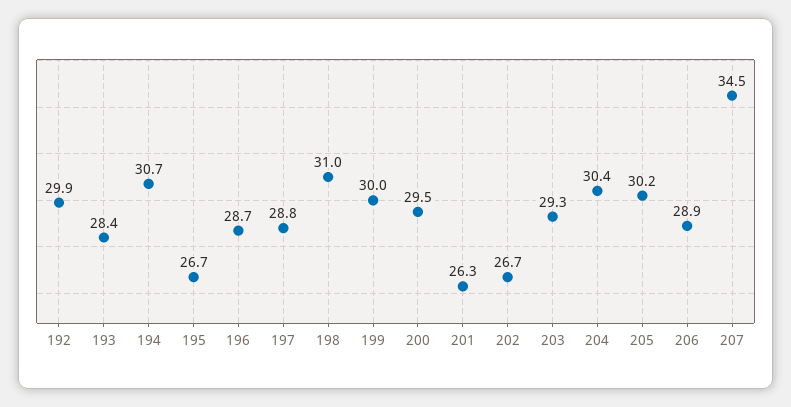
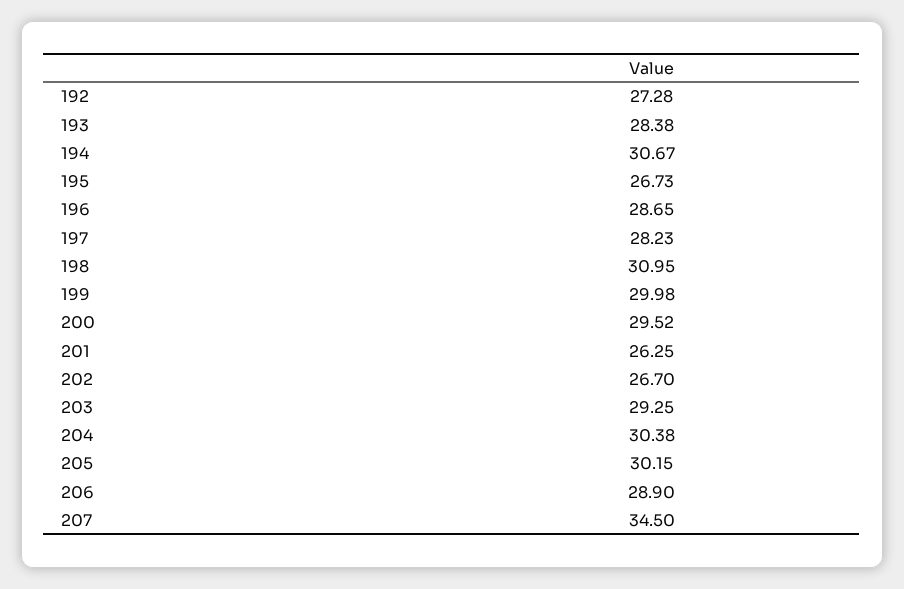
192: 29.9 -> 27.28
197: 28.8 -> 28.23

